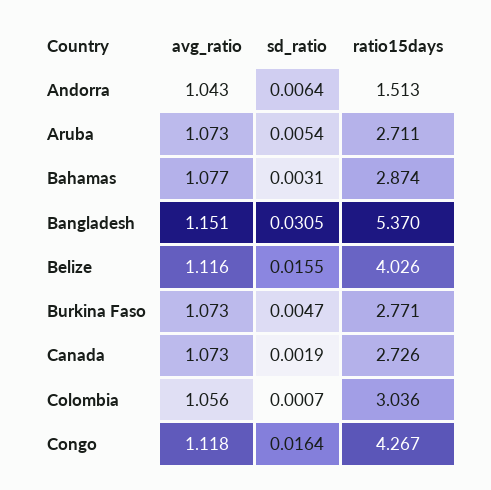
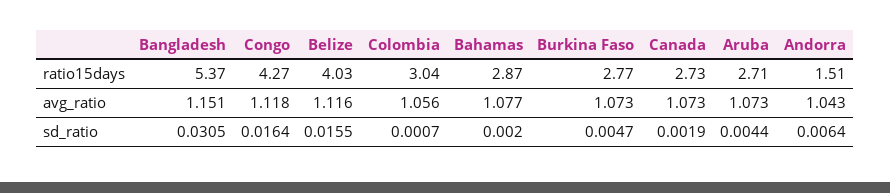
sd_ratio, Aruba: 0.0054 -> 0.0044
sd_ratio, Bahamas: 0.0031 -> 0.002

